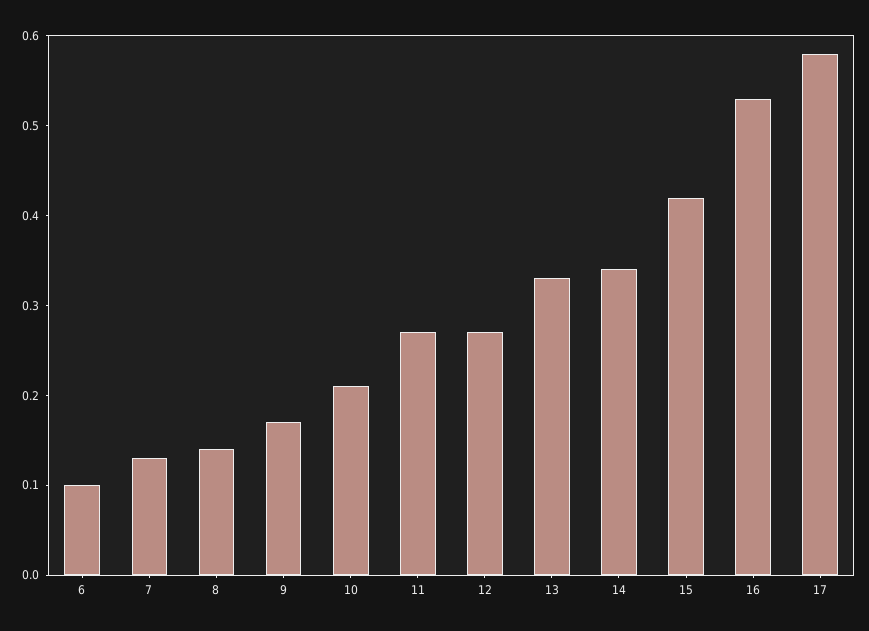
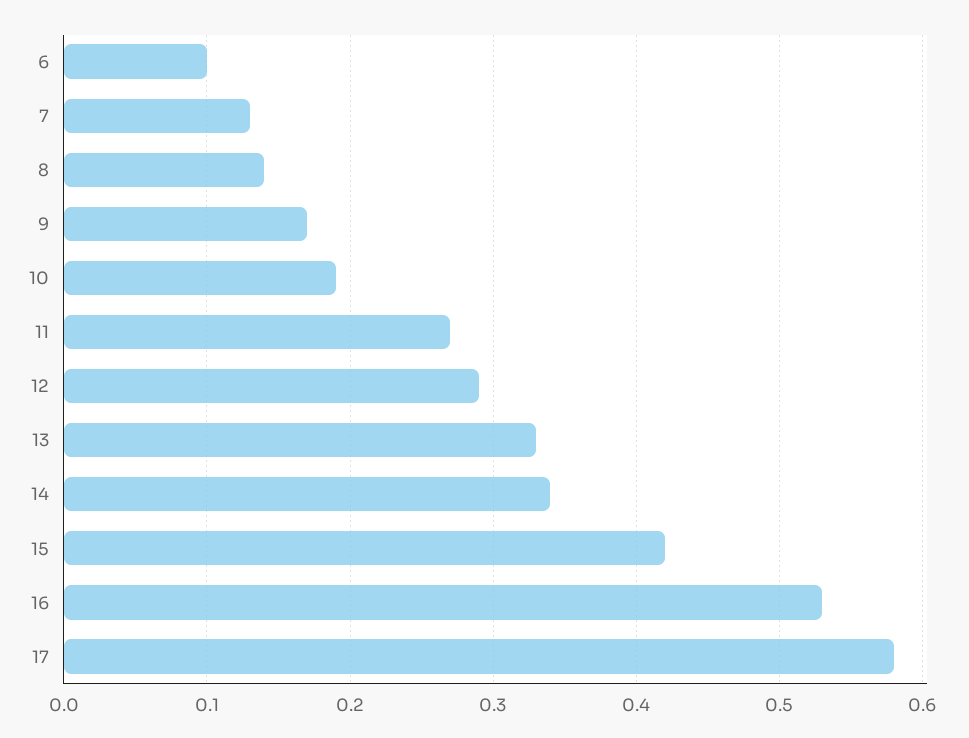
10: 0.21 -> 0.19
12: 0.27 -> 0.29

